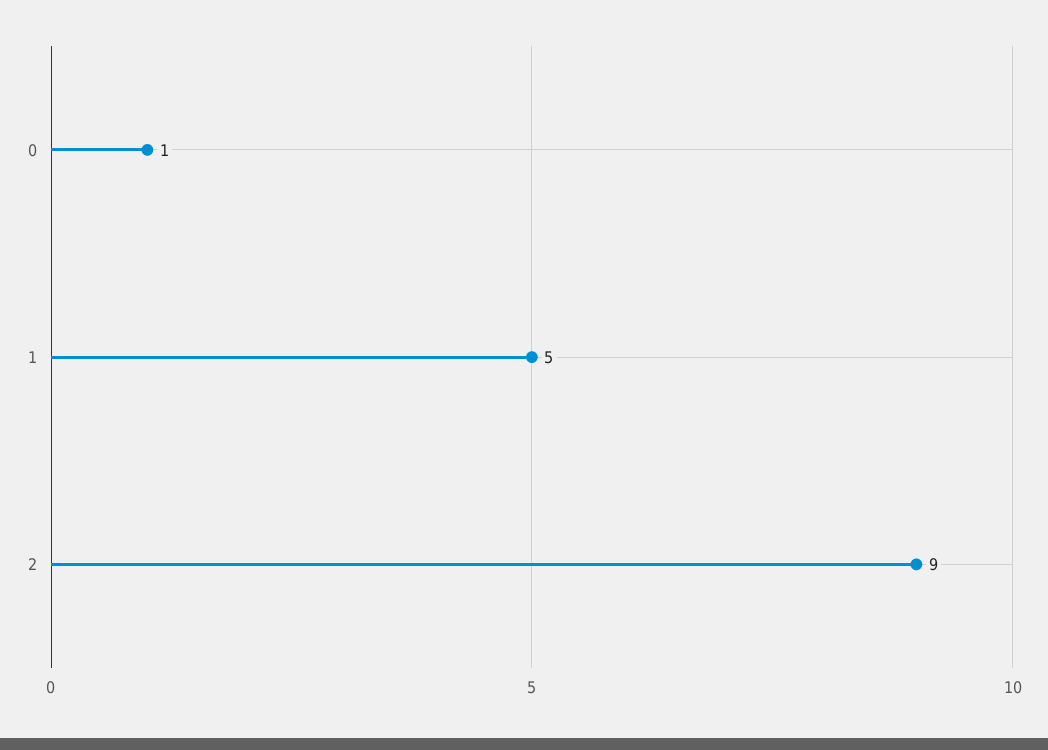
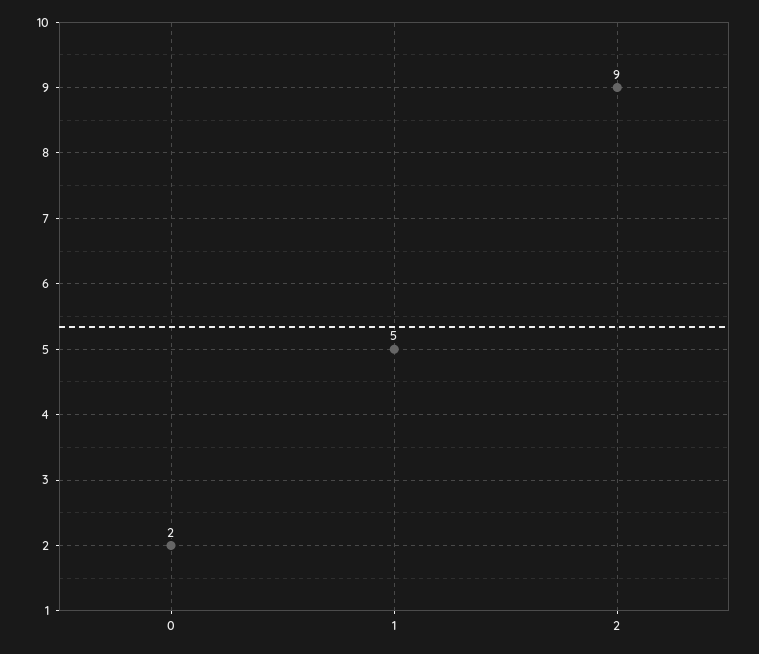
0: 1 -> 2

